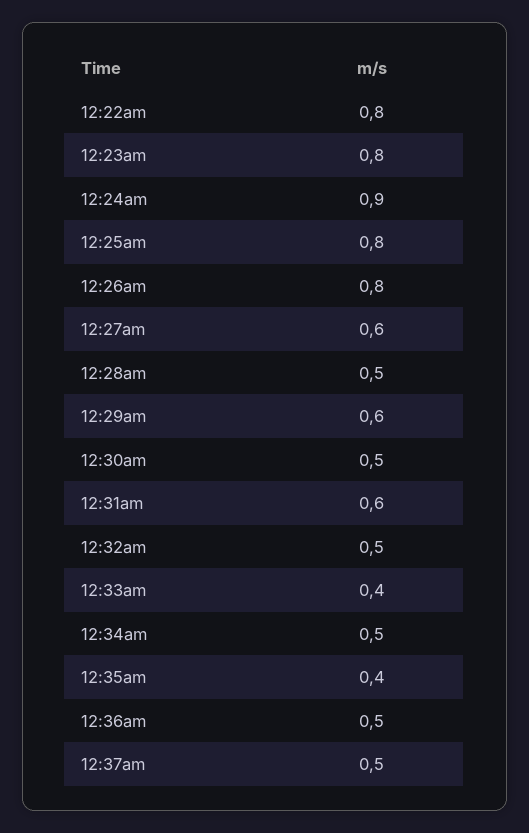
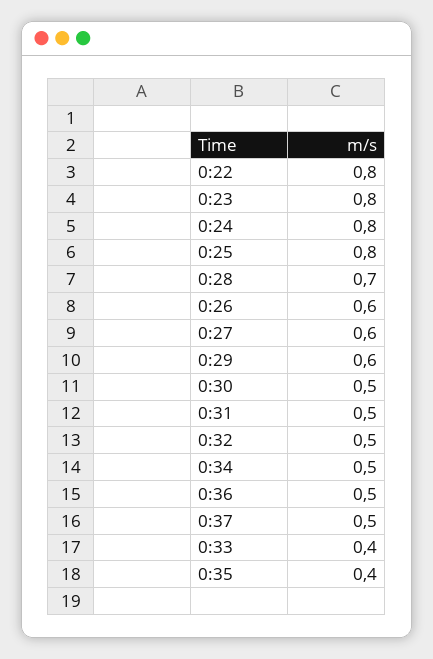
12:24am: 0.9 -> 0.8
12:26am: 0.8 -> 0.6
12:28am: 0.5 -> 0.7
12:31am: 0.6 -> 0.5

